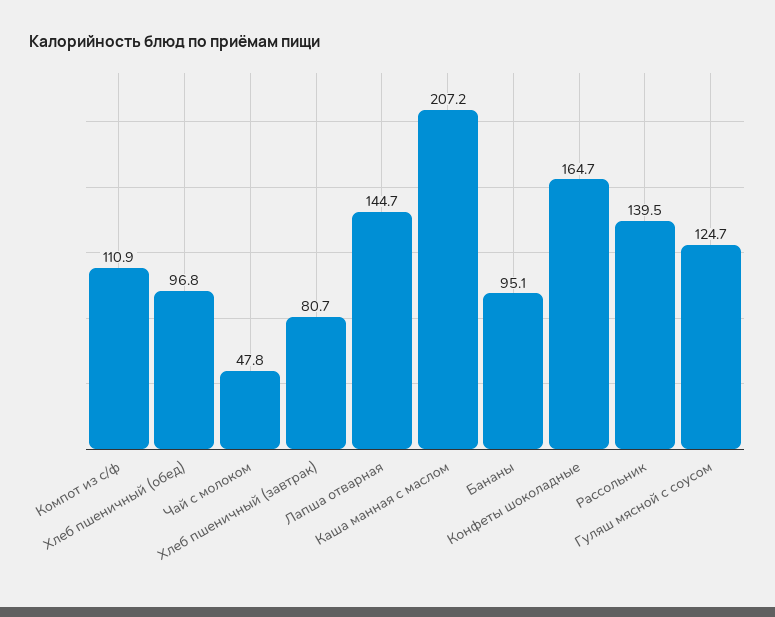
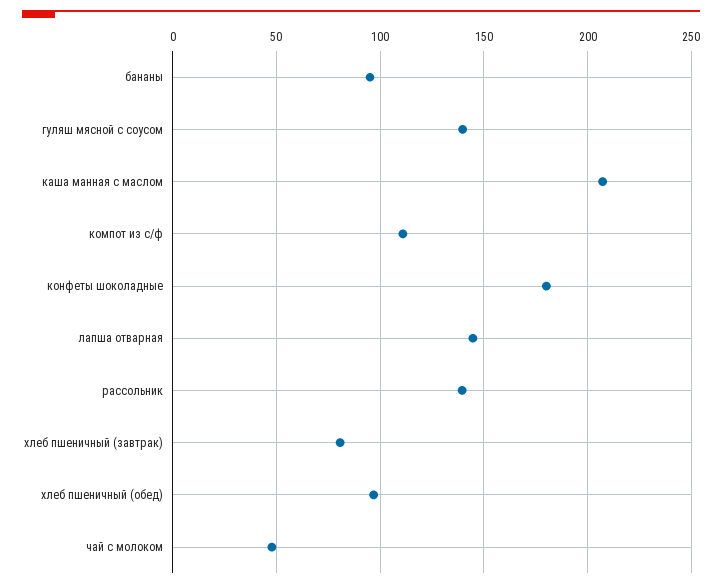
Конфеты шоколадные: 164.7 -> 180
Гуляш мясной с соусом: 124.7 -> 140

